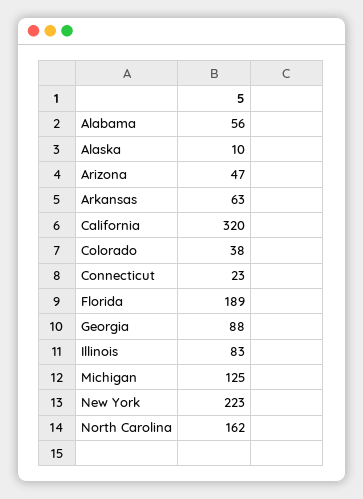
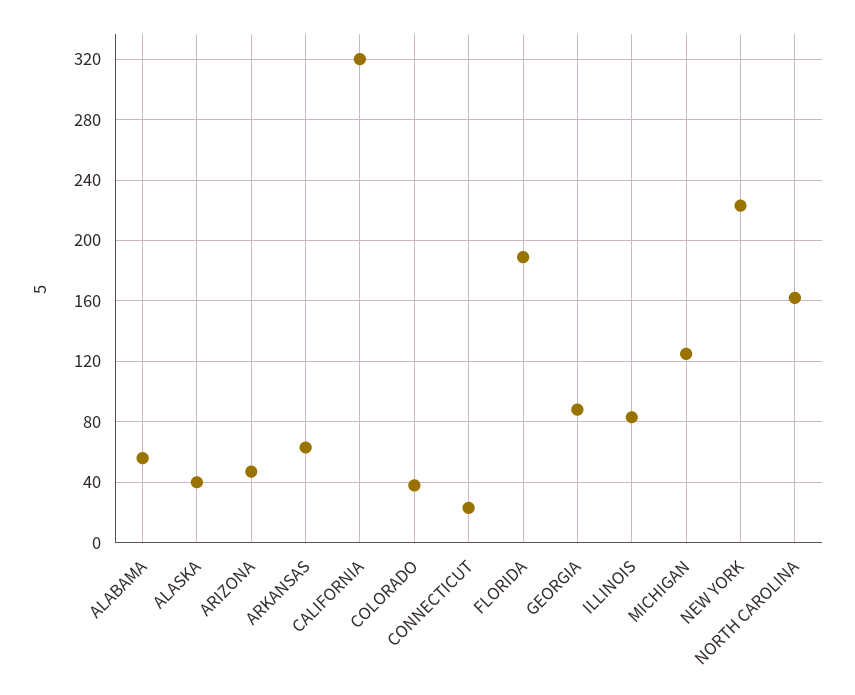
Alaska: 10 -> 40

